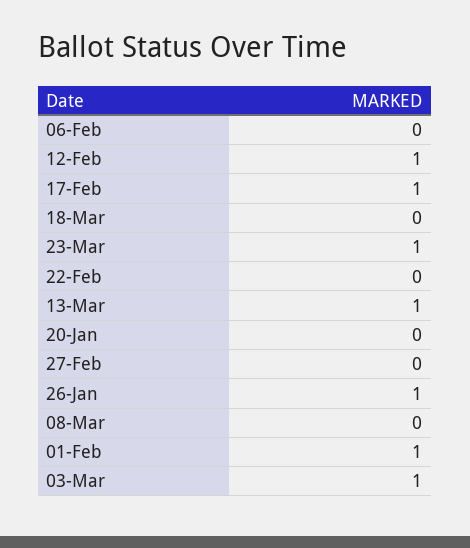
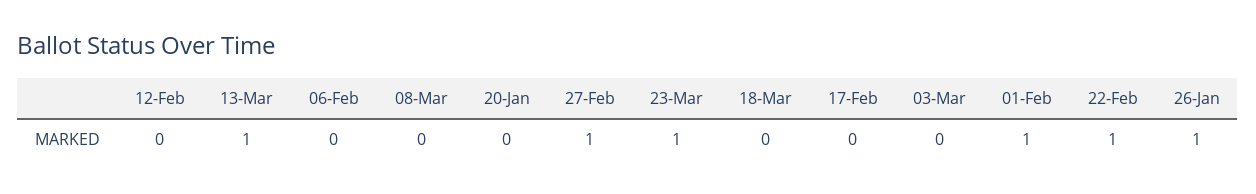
12-Feb: 1 -> 0
17-Feb: 1 -> 0
22-Feb: 0 -> 1
27-Feb: 0 -> 1
03-Mar: 1 -> 0

